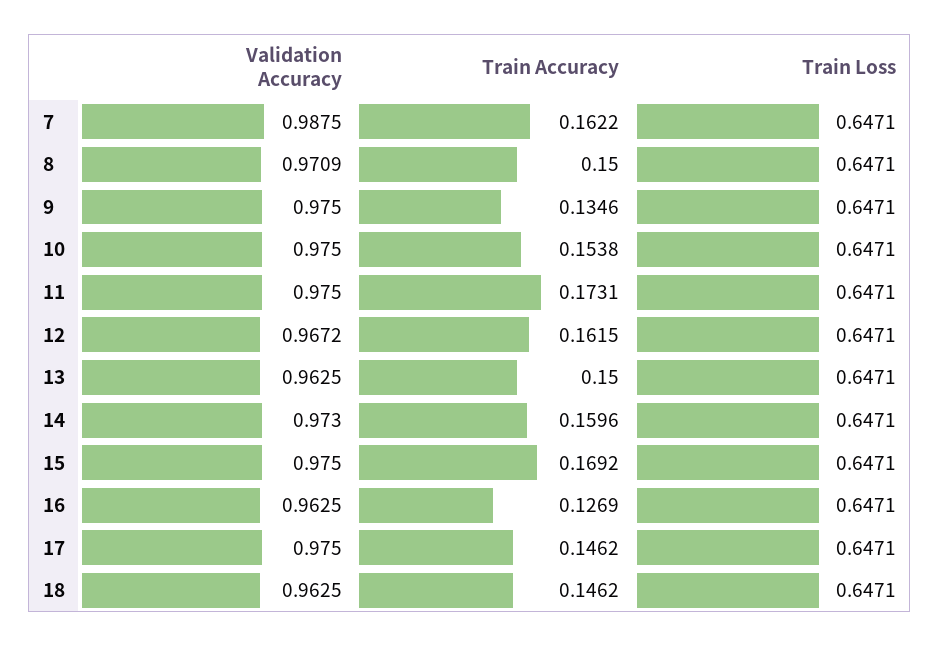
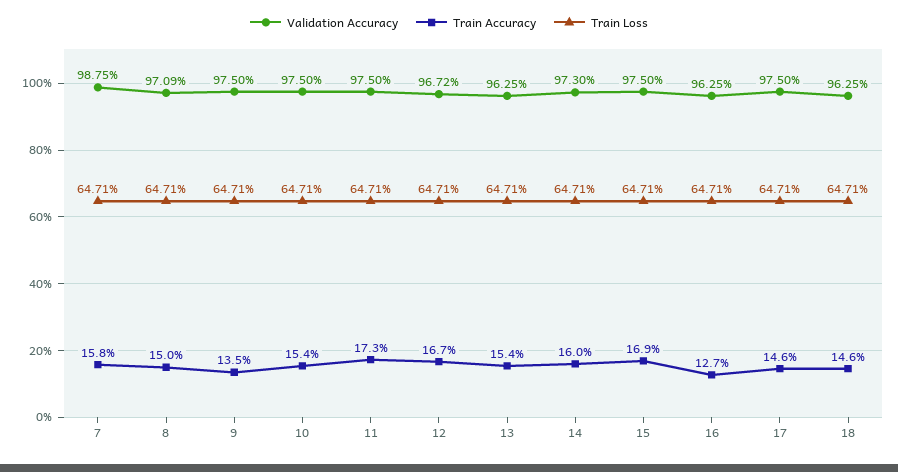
Train Accuracy, 7: 0.1622 -> 0.158
Train Accuracy, 12: 0.1615 -> 0.167
Train Accuracy, 13: 0.15 -> 0.154

